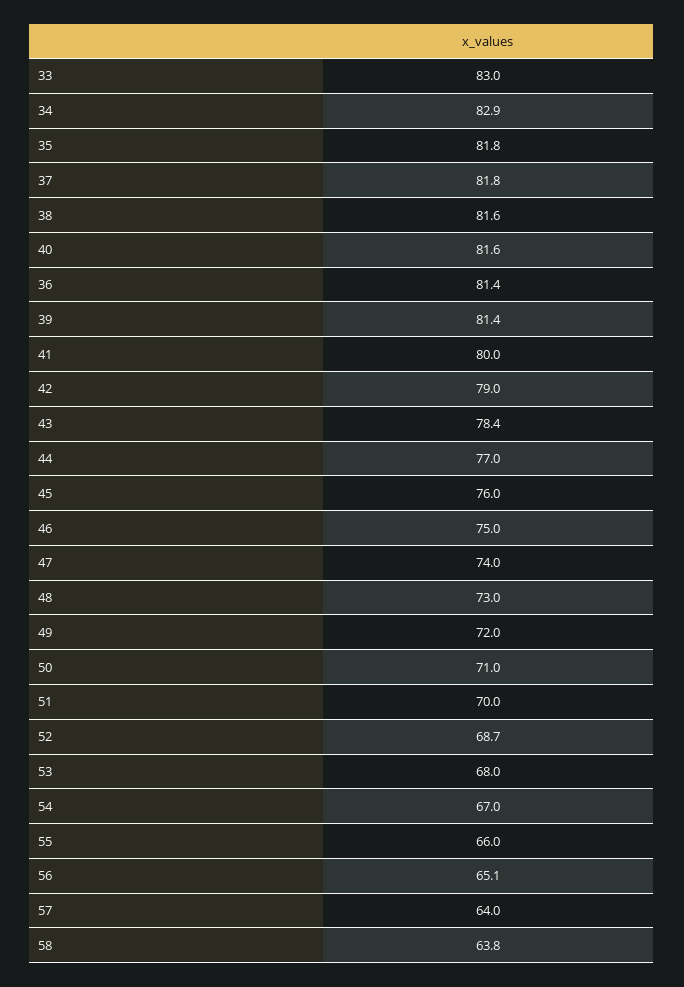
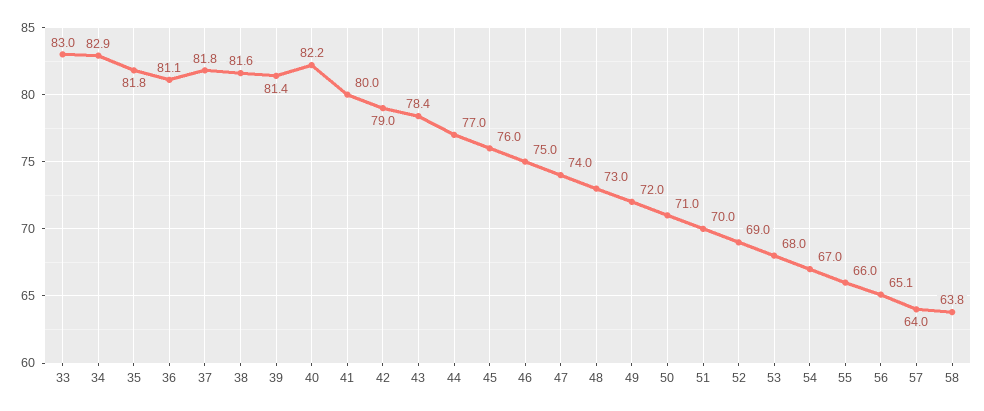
40: 81.6 -> 82.2
36: 81.4 -> 81.1
52: 68.7 -> 69

